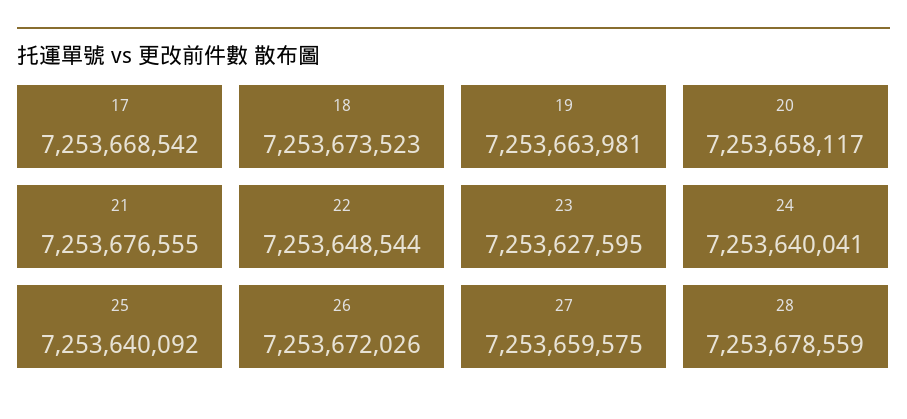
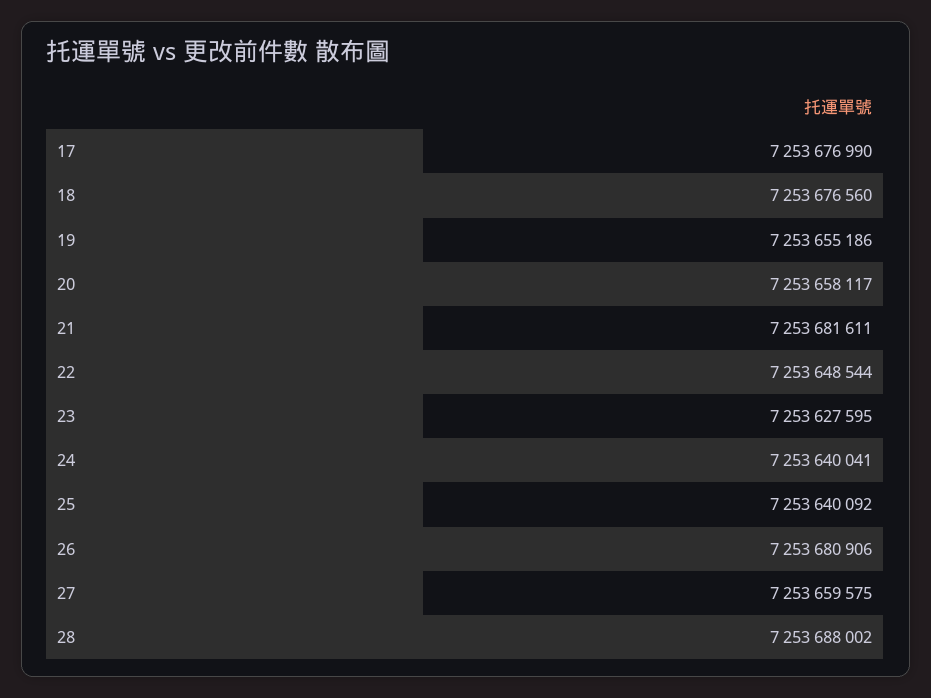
17: 7253668542 -> 7253676990
18: 7253673523 -> 7253676560
19: 7253663981 -> 7253655186
21: 7253676555 -> 7253681611
26: 7253672026 -> 7253680906
28: 7253678559 -> 7253688002

